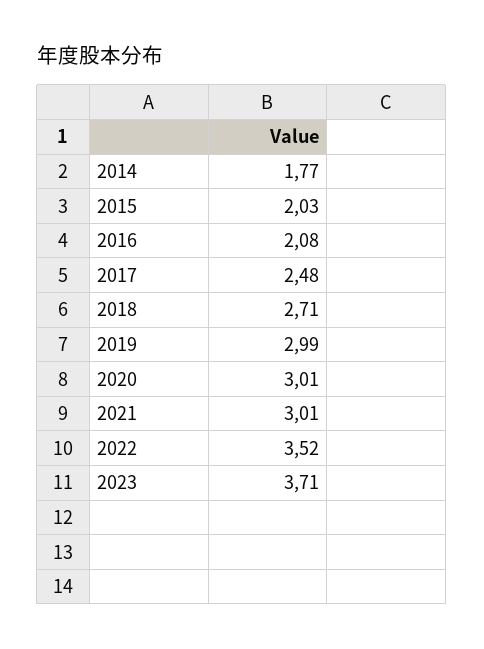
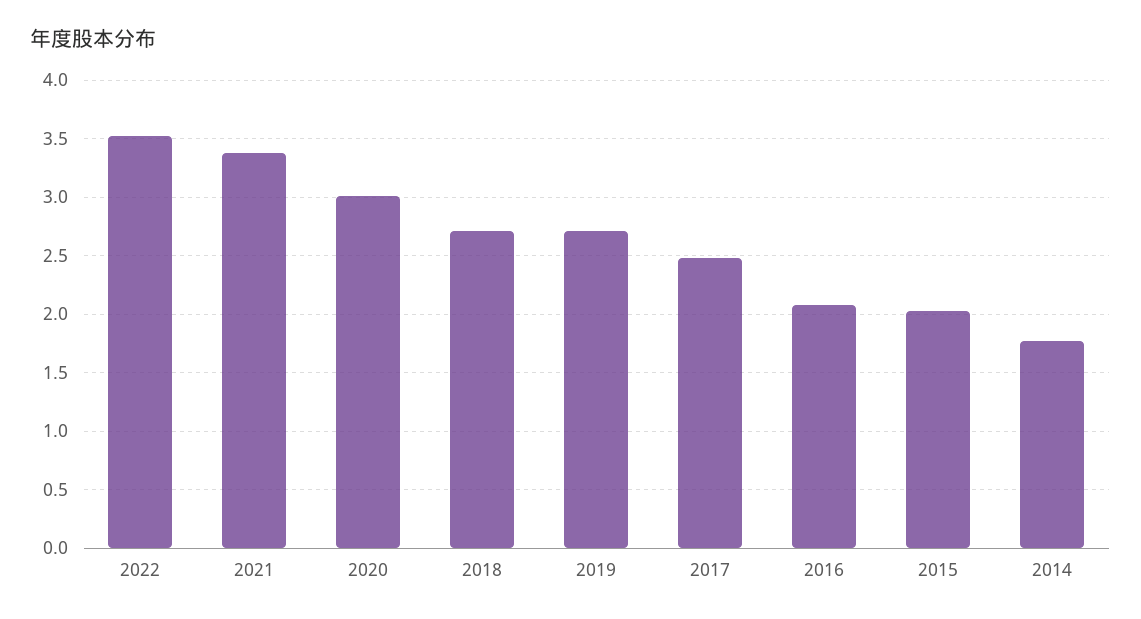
2019: 2.99 -> 2.7
2021: 3.01 -> 3.4
2023: 3.71 -> none

